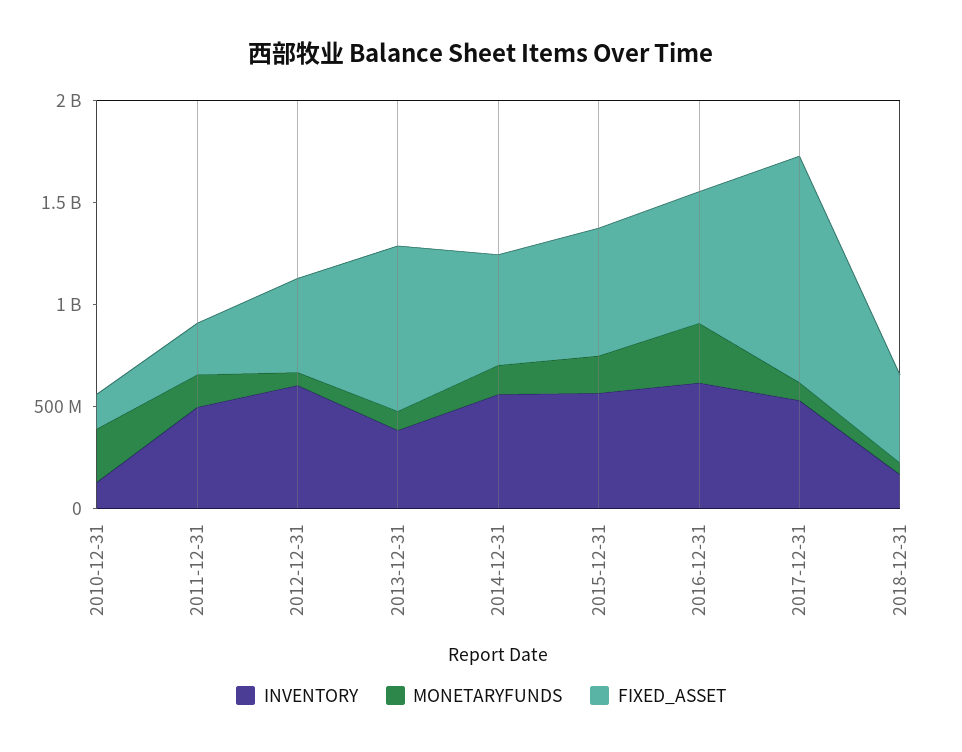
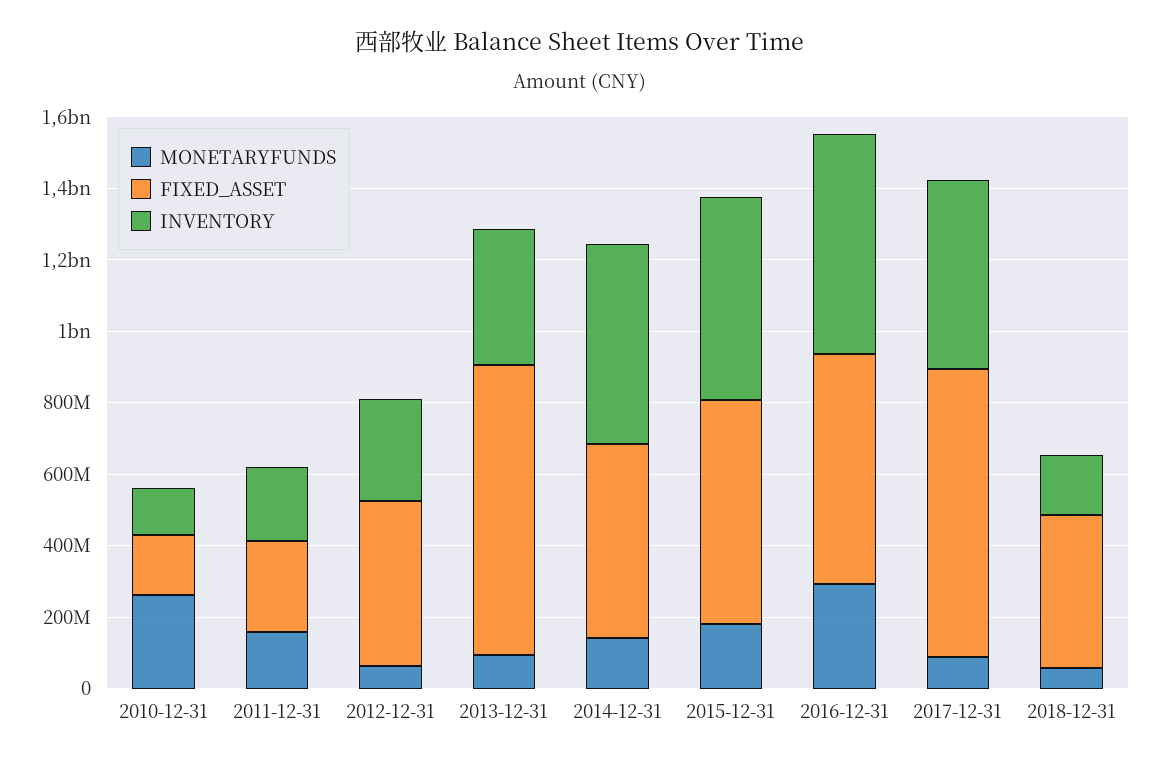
INVENTORY, 2011-12-31: 500000000 -> 200000000
INVENTORY, 2012-12-31: 600000000 -> 300000000
FIXED_ASSET, 2017-12-31: 1100000000 -> 800000000

